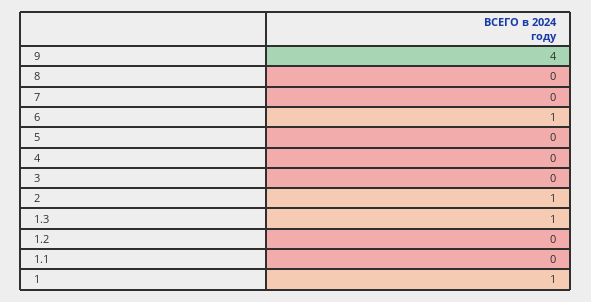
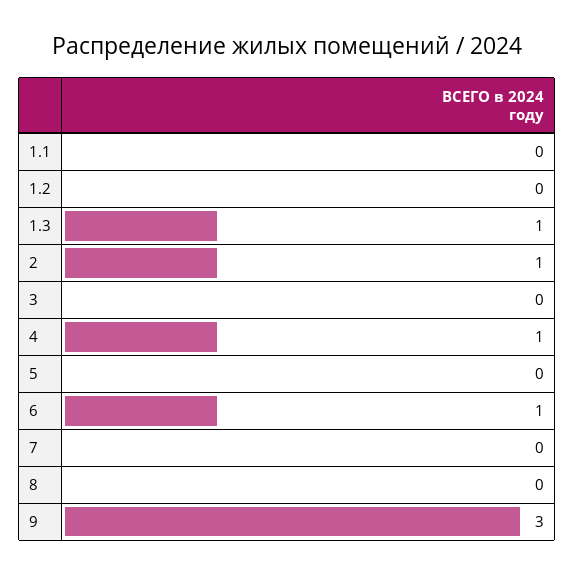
9: 4 -> 3
4: 0 -> 1
1: 1 -> none

